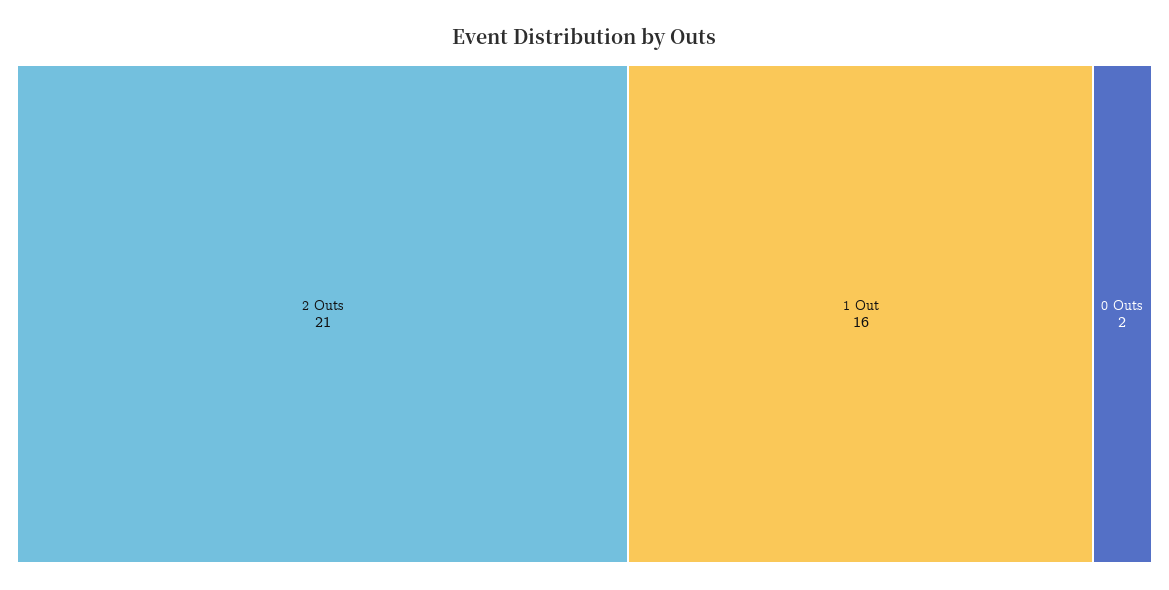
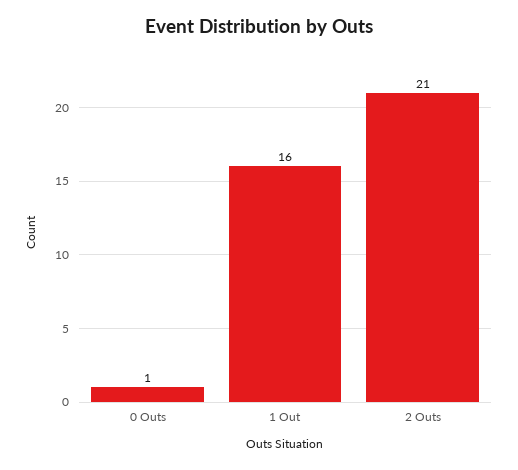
0 Outs: 2 -> 1

